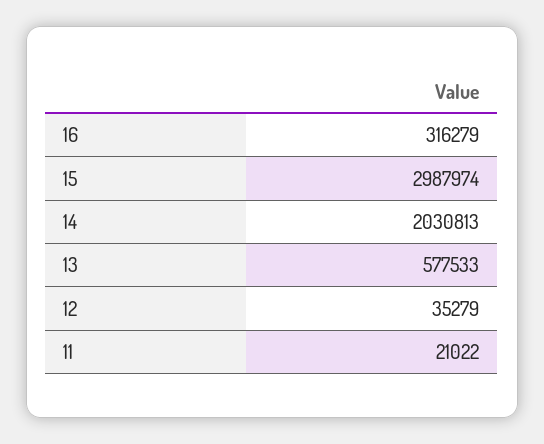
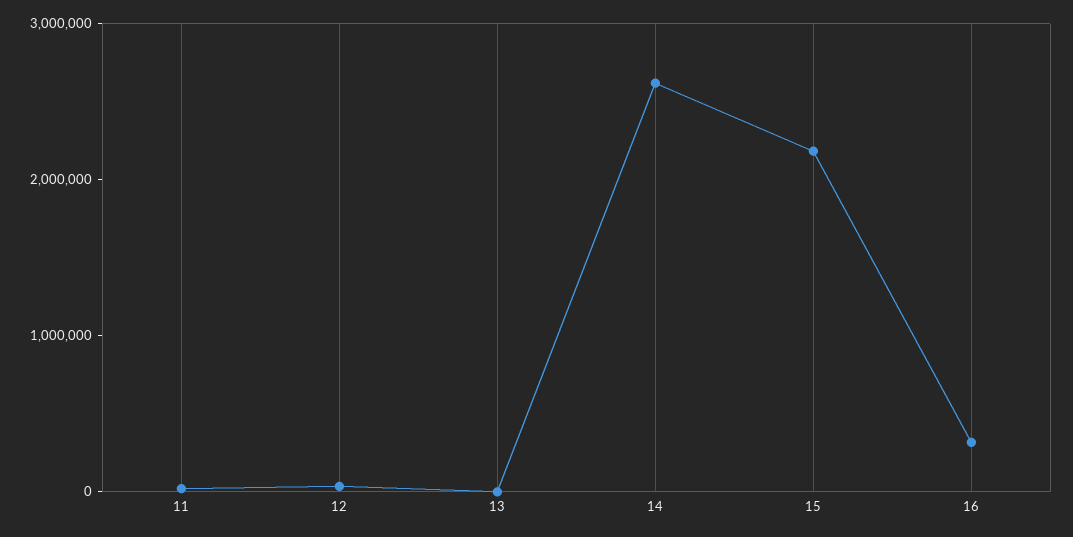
15: 2987974 -> 2200000
14: 2030813 -> 2600000
13: 577533 -> 0

